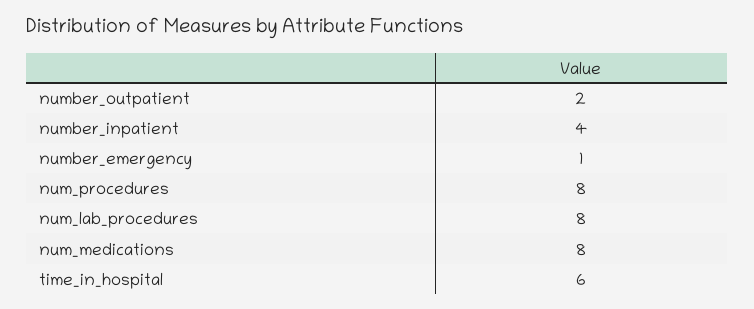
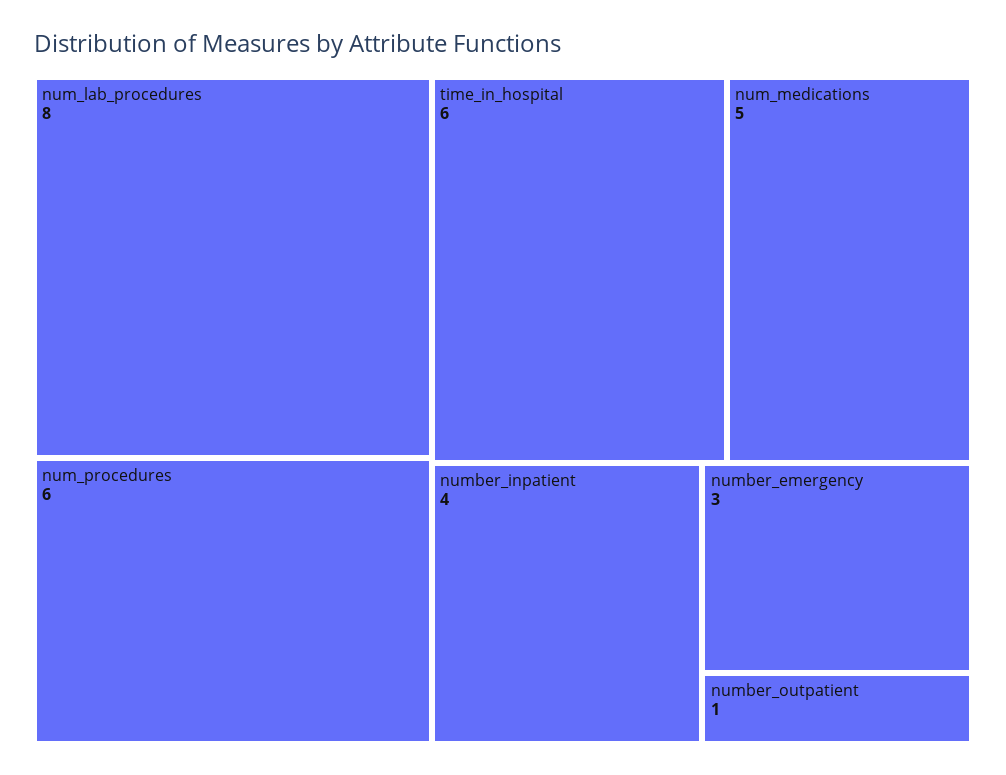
number_outpatient: 2 -> 1
number_emergency: 1 -> 3
num_procedures: 8 -> 6
num_medications: 8 -> 5

